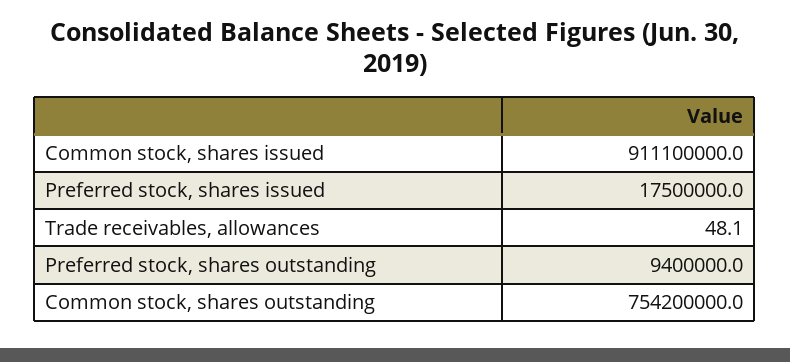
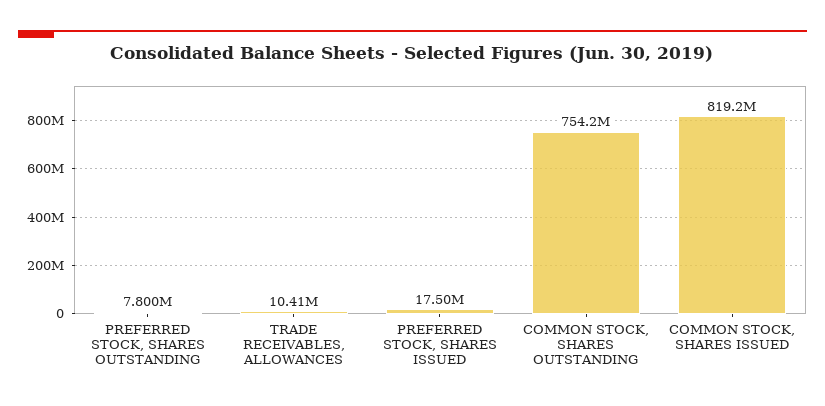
Common stock, shares issued: 911100000 -> 819200000
Trade receivables, allowances: 48.1 -> 10410000
Preferred stock, shares outstanding: 9400000 -> 7800000

